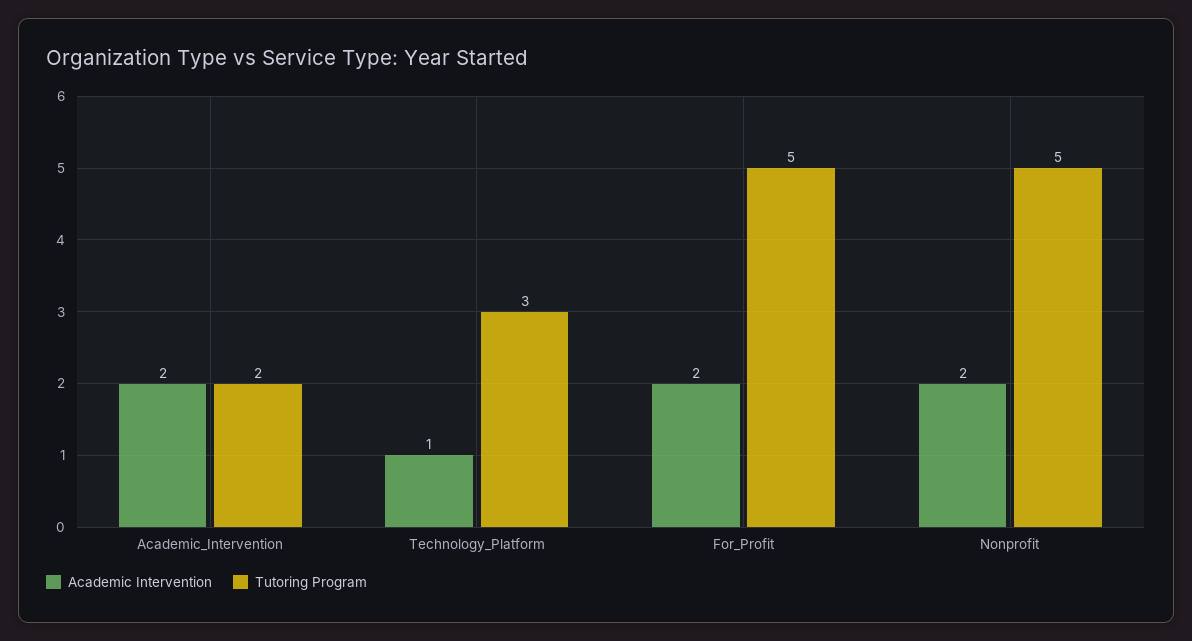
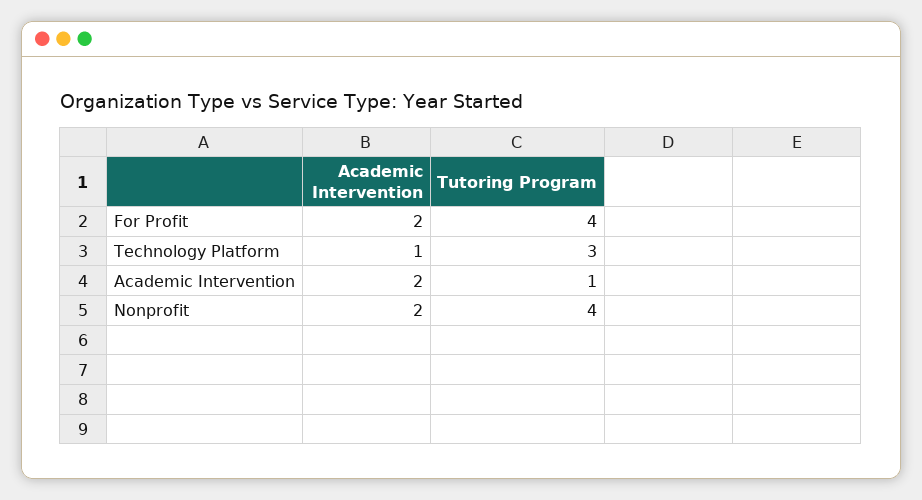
Tutoring Program, Academic_Intervention: 2 -> 1
Tutoring Program, For_Profit: 5 -> 4
Tutoring Program, Nonprofit: 5 -> 4

